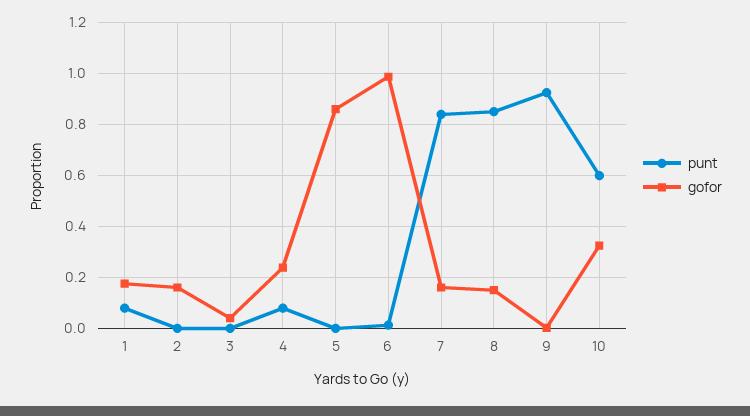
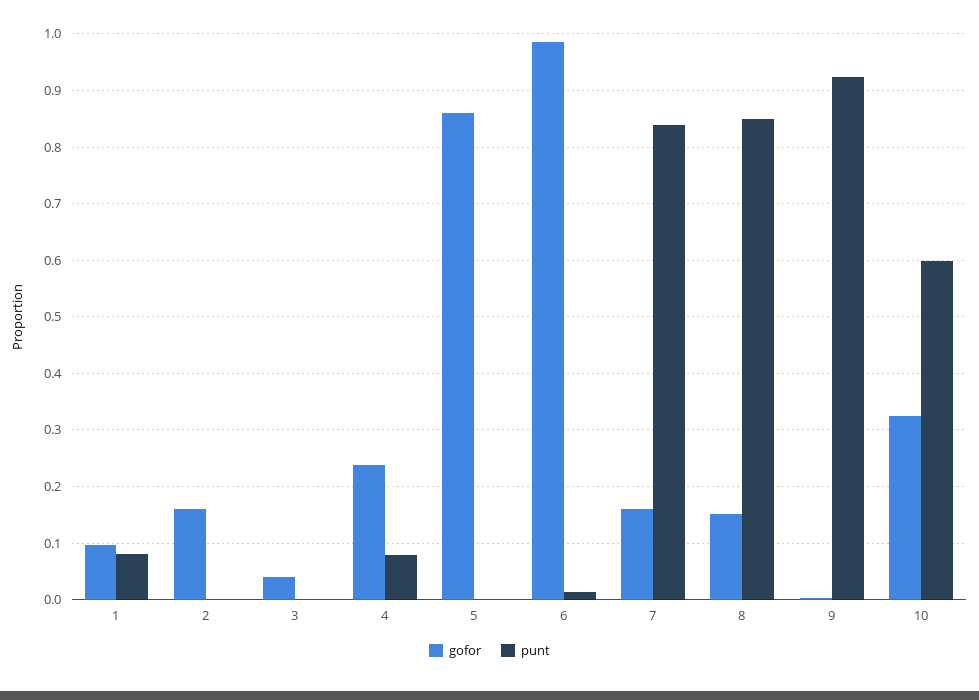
gofor, 1: 0.175 -> 0.1

